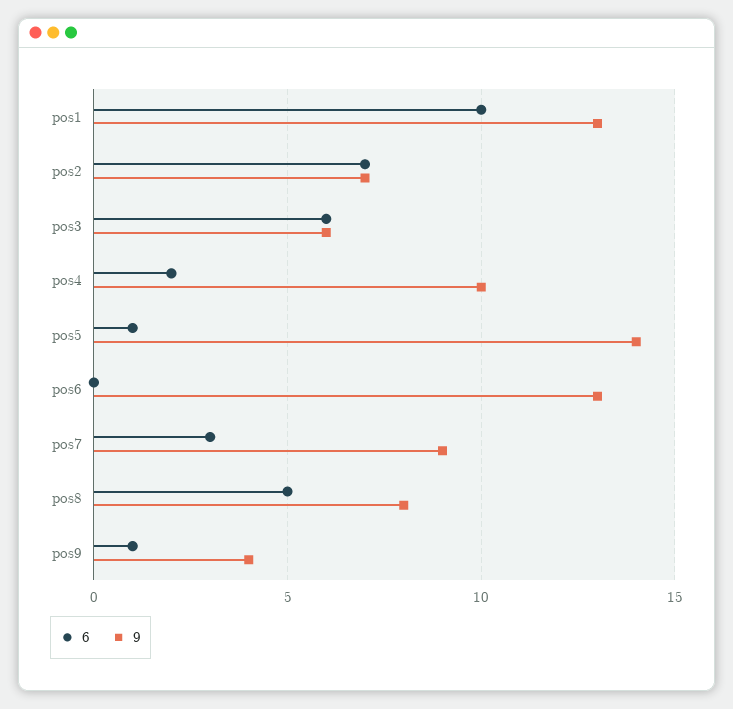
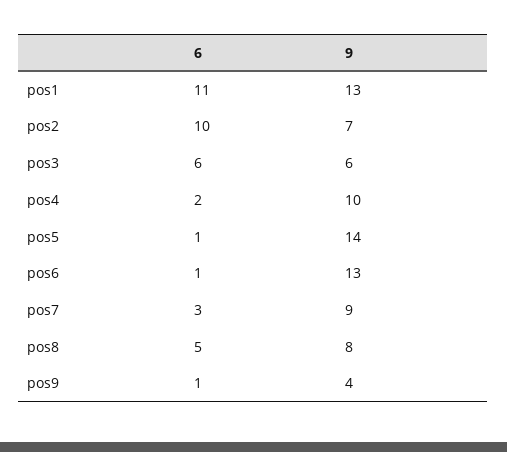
6, pos1: 10 -> 11
6, pos2: 7 -> 10
6, pos6: 0 -> 1

